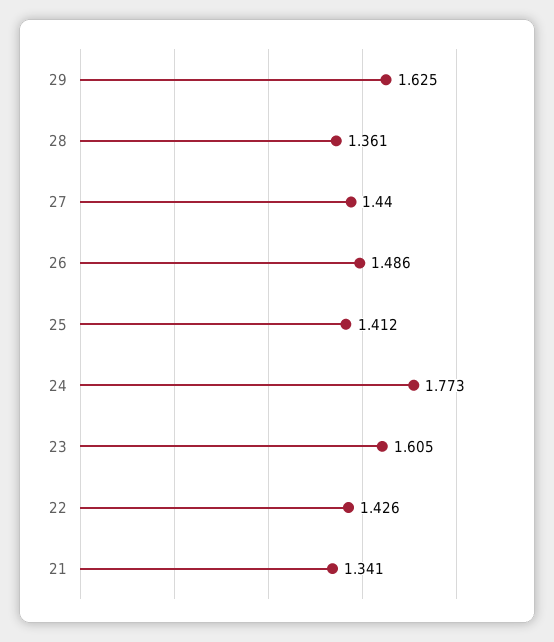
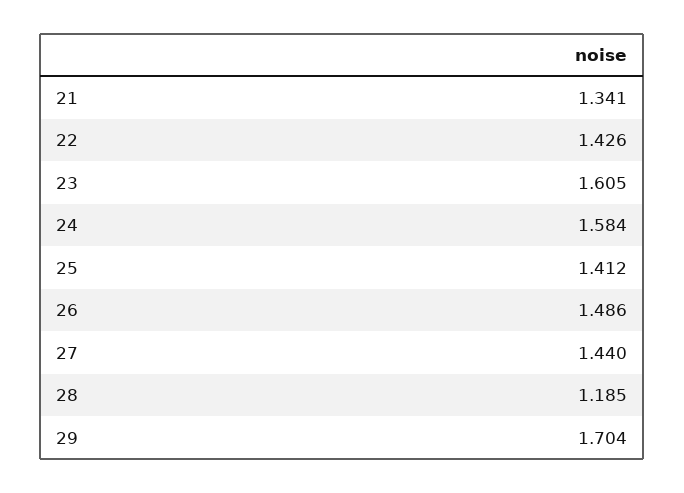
29: 1.625 -> 1.704
28: 1.361 -> 1.185
24: 1.773 -> 1.584

